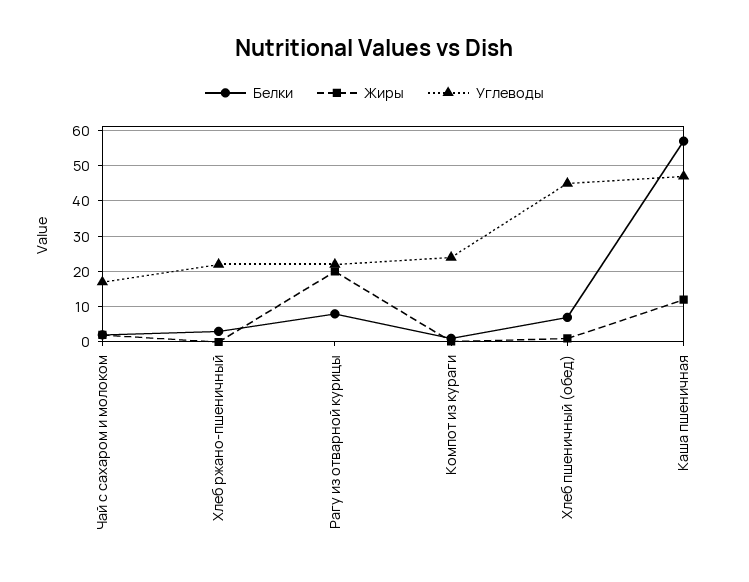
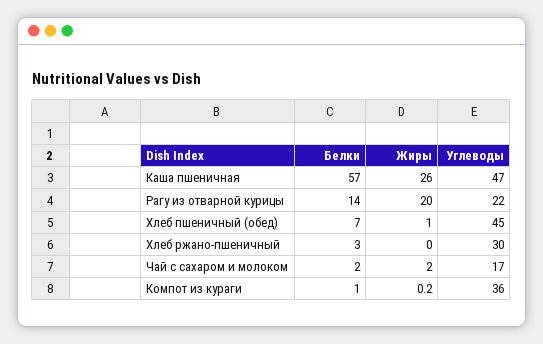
Углеводы, Хлеб ржано-пшеничный: 22 -> 30
Белки, Рагу из отварной курицы: 8 -> 14
Углеводы, Компот из кураги: 24 -> 36
Жиры, Каша пшеничная: 12 -> 26

